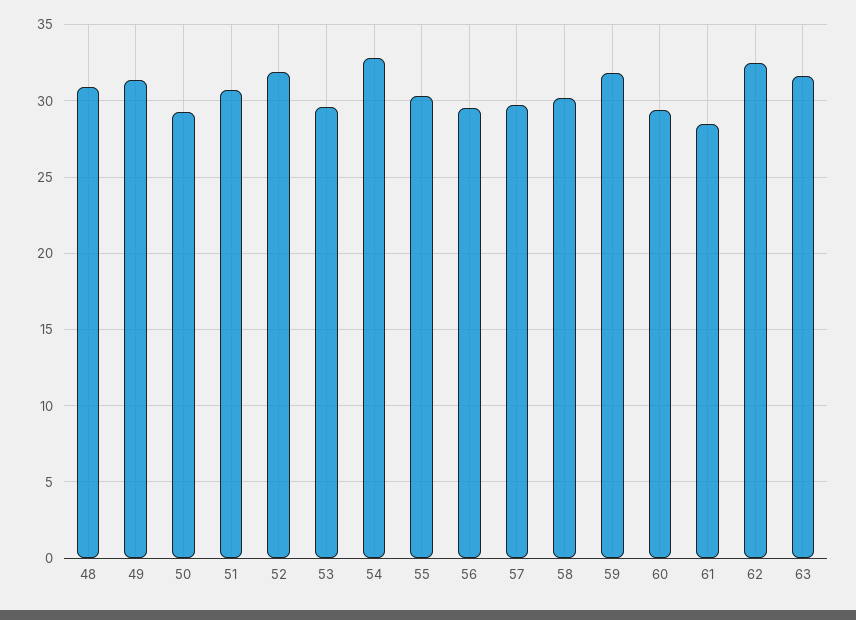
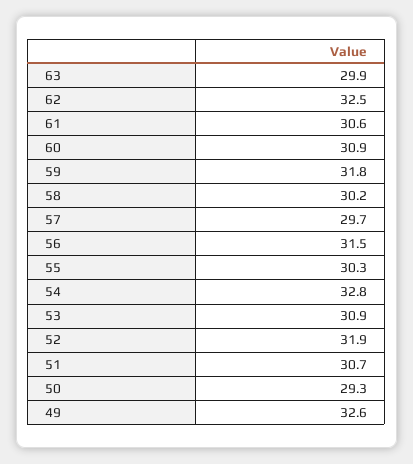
48: 31 -> none
49: 31.5 -> 32.6
53: 29.5 -> 30.9
56: 29.5 -> 31.5
60: 29.5 -> 30.9
61: 28.5 -> 30.6
63: 31.5 -> 29.9

